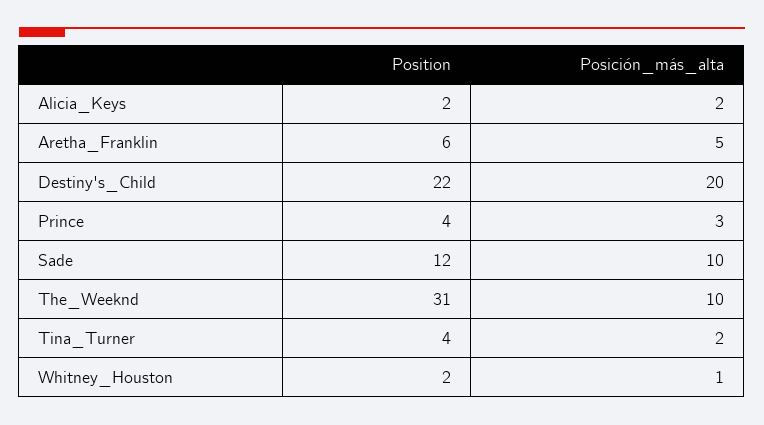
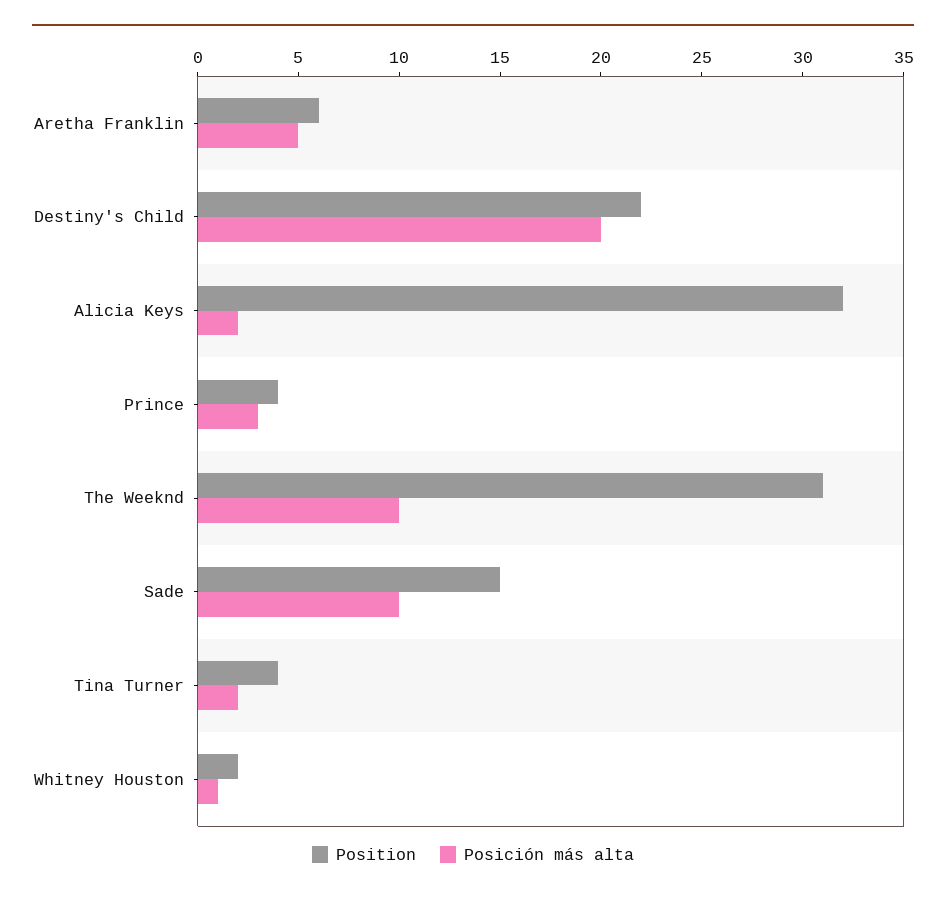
Position, Alicia_Keys: 2 -> 32
Position, Sade: 12 -> 15

